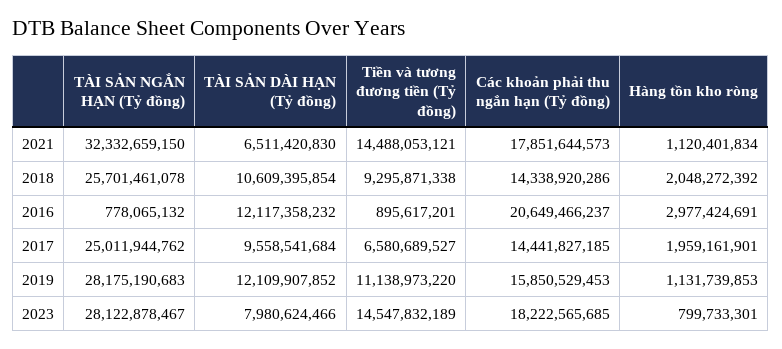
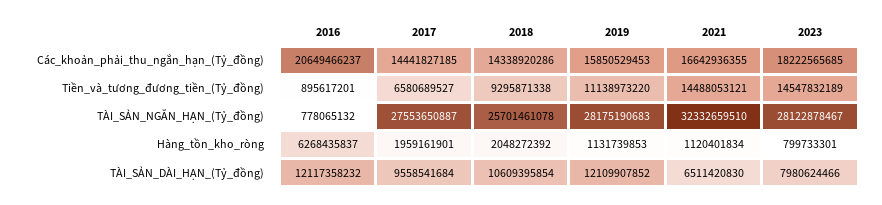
TÀI SẢN NGẮN HẠN (Tỷ đồng), 2021: 32332659150 -> 32332659510
Các khoản phải thu ngắn hạn (Tỷ đồng), 2021: 17851644573 -> 16642936355
Hàng tồn kho ròng, 2016: 2977424691 -> 6268435837
TÀI SẢN NGẮN HẠN (Tỷ đồng), 2017: 25011944762 -> 27553650887

